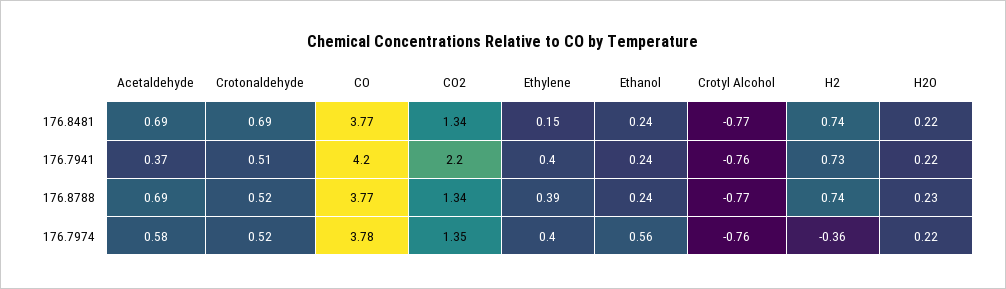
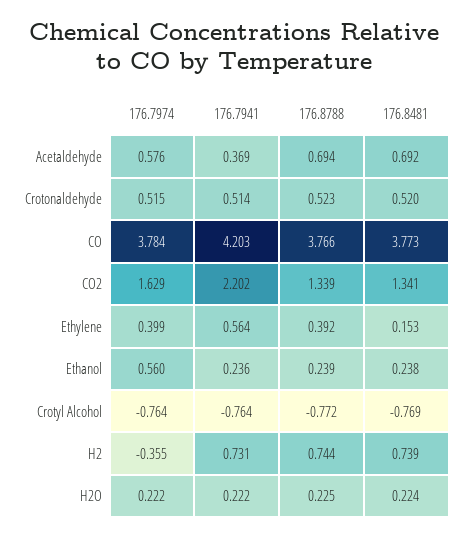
Crotonaldehyde, 176.8481: 0.69 -> 0.52
Ethylene, 176.7941: 0.4 -> 0.564
CO2, 176.7974: 1.35 -> 1.629

